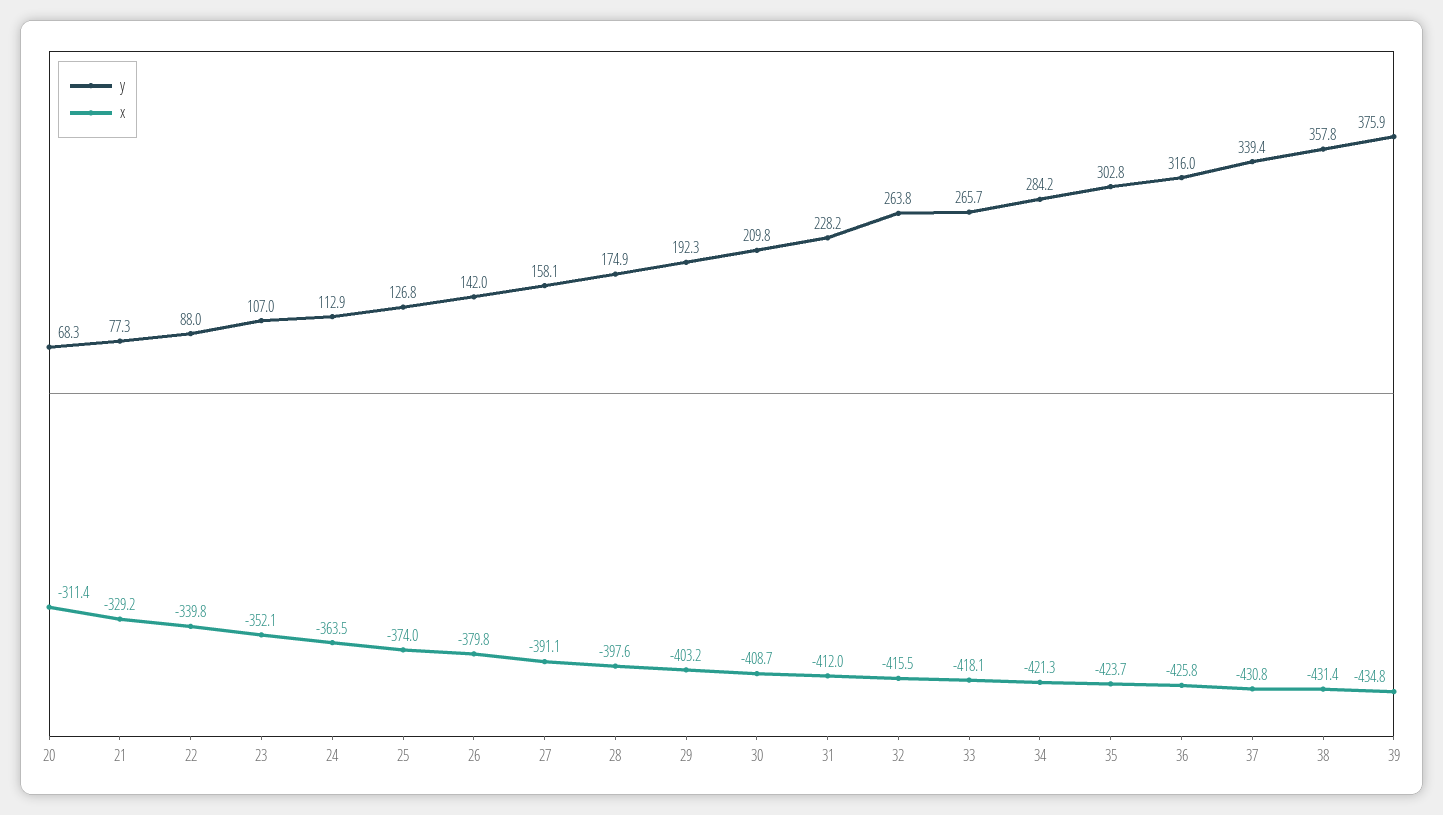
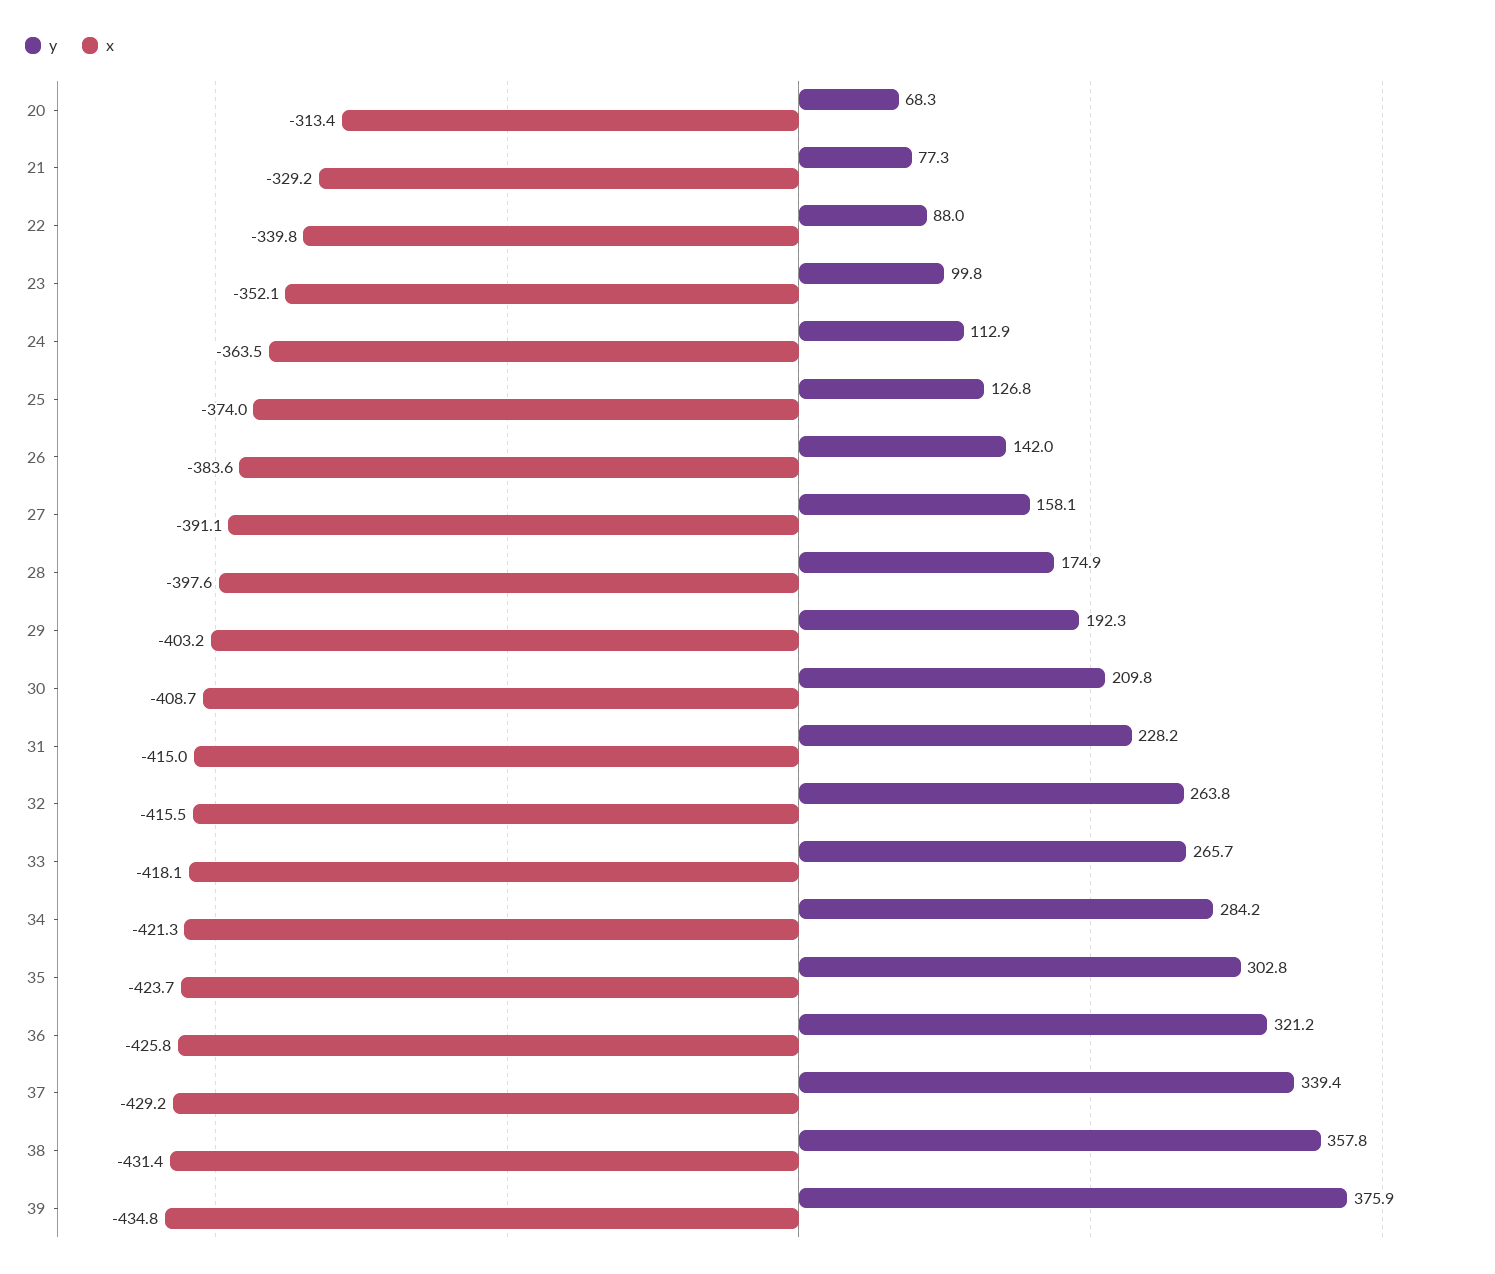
x, 20: -311.4 -> -313.4
y, 23: 107 -> 99.8
x, 26: -379.8 -> -383.6
x, 31: -412 -> -415
y, 36: 316 -> 321.2
x, 37: -430.8 -> -429.2

